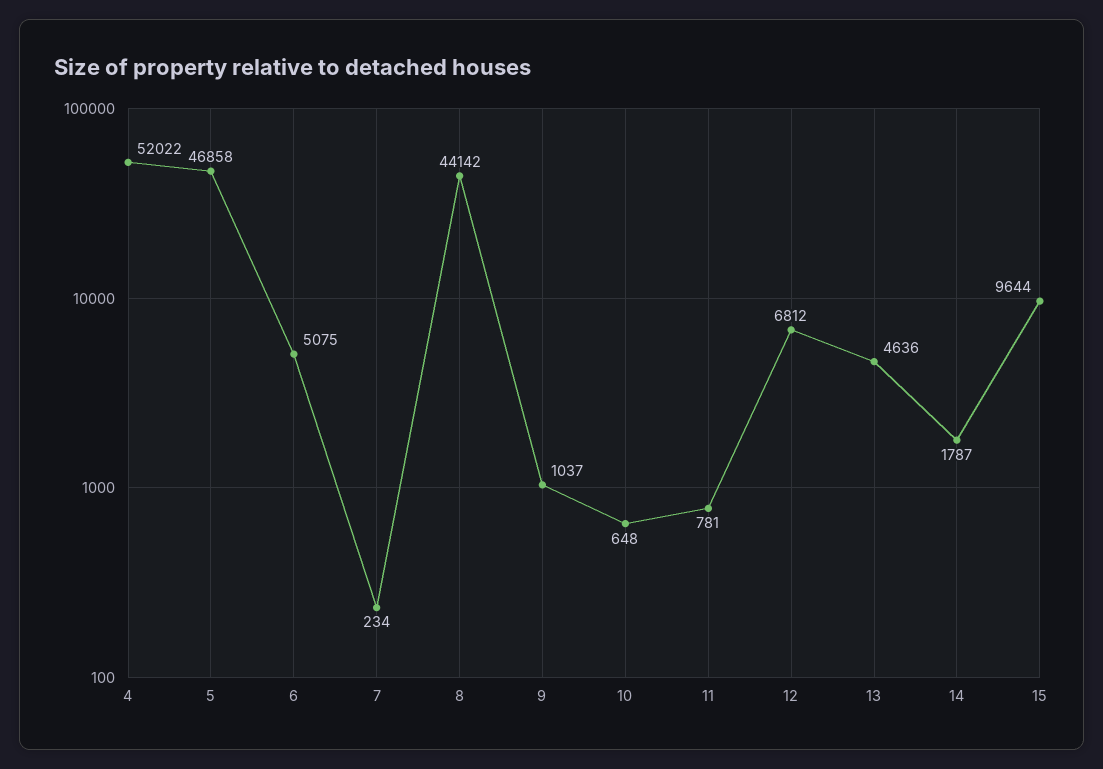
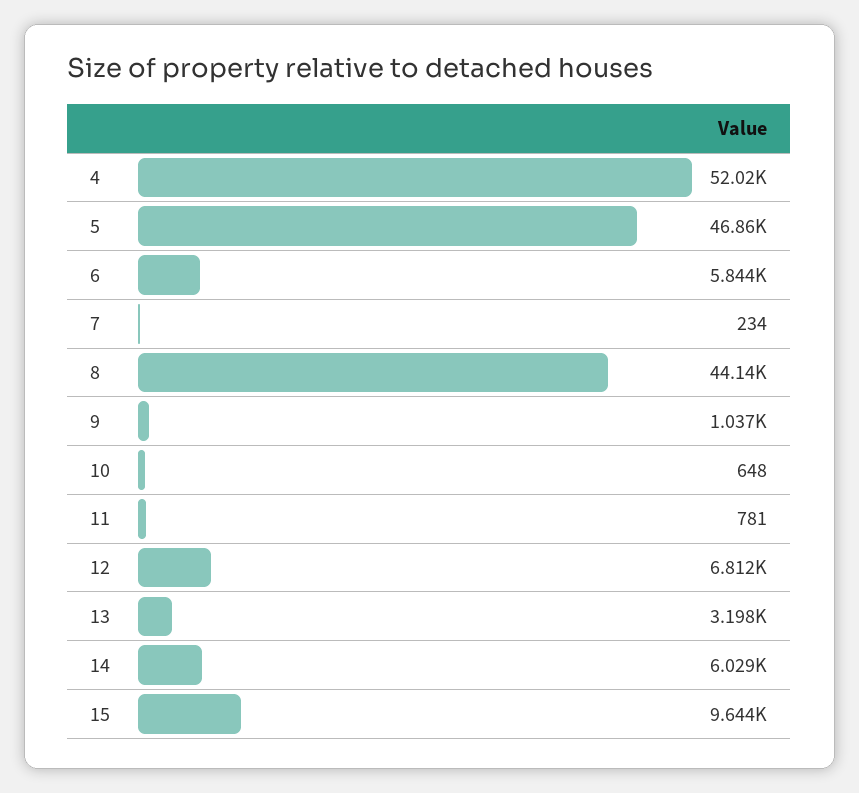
6: 5075 -> 5844
13: 4636 -> 3198
14: 1787 -> 6029

